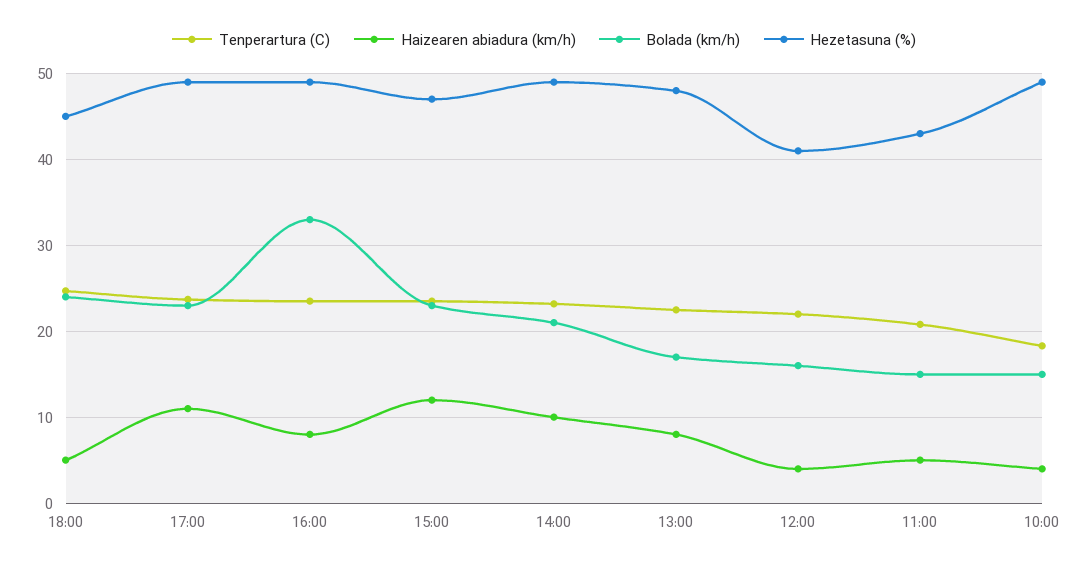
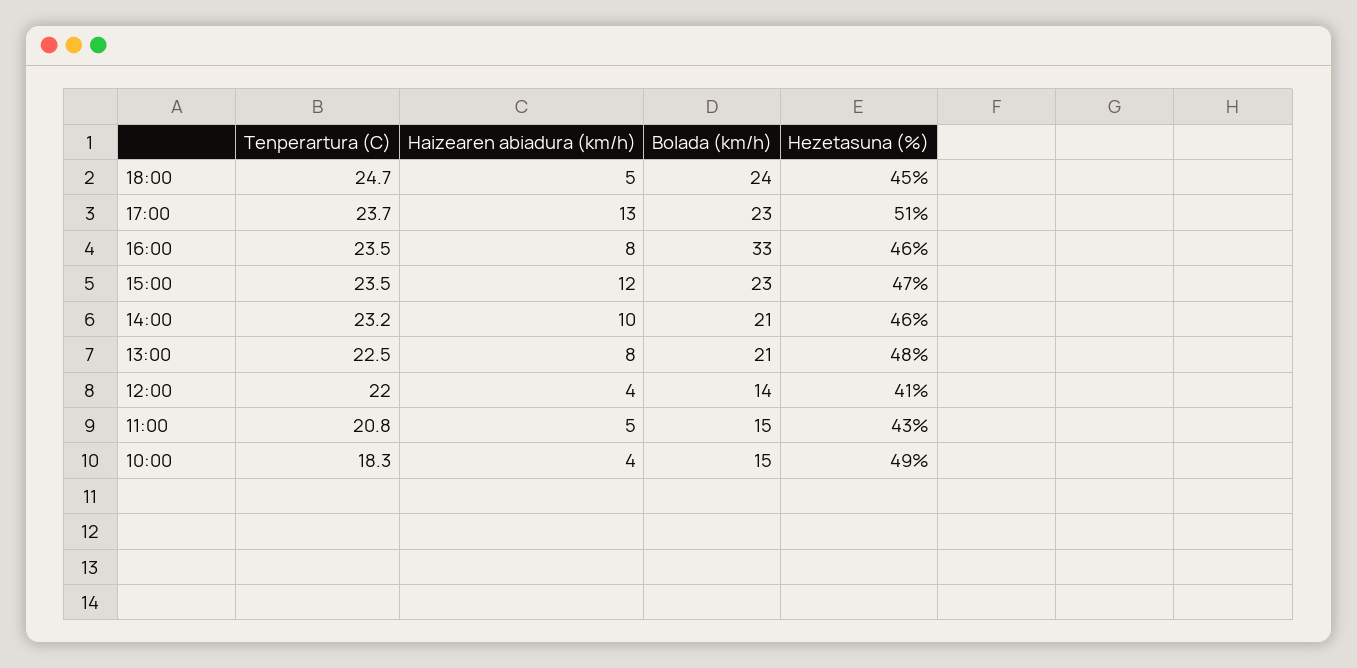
Haizearen abiadura (km/h), 17:00: 11 -> 13
Hezetasuna (%), 17:00: 49 -> 51
Hezetasuna (%), 16:00: 49 -> 46
Hezetasuna (%), 14:00: 49 -> 46
Bolada (km/h), 13:00: 17 -> 21
Bolada (km/h), 12:00: 16 -> 14

